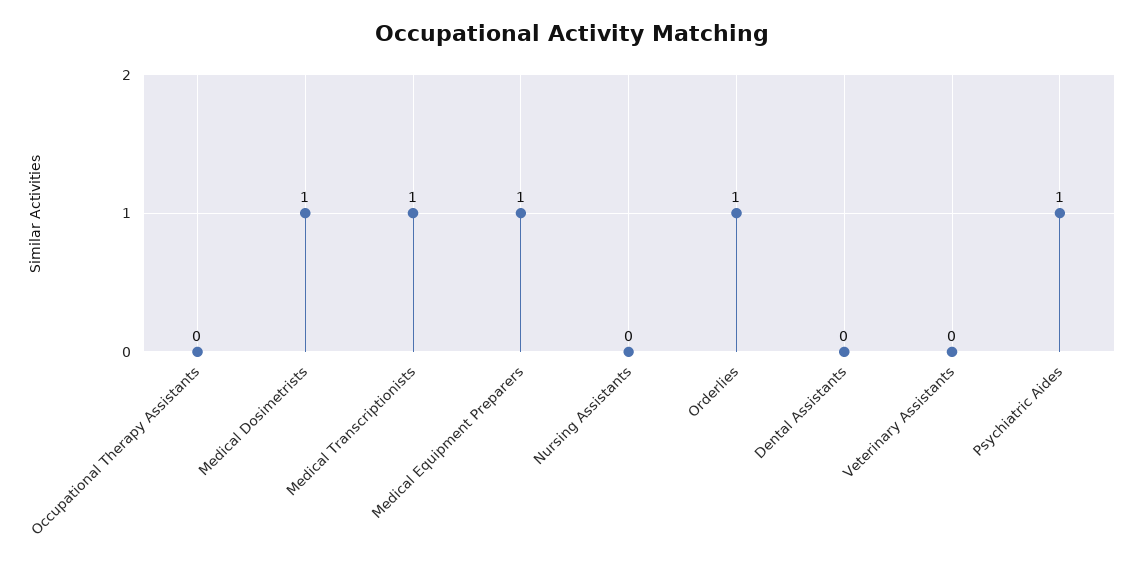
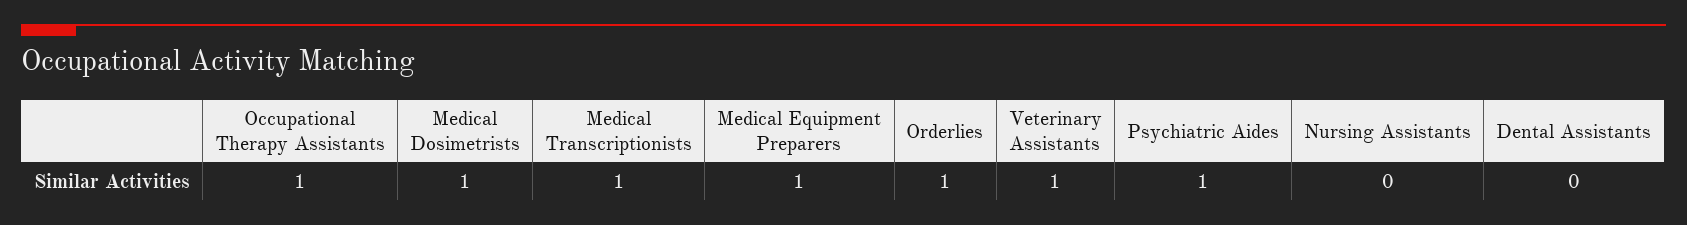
Occupational Therapy Assistants: 0 -> 1
Veterinary Assistants: 0 -> 1

